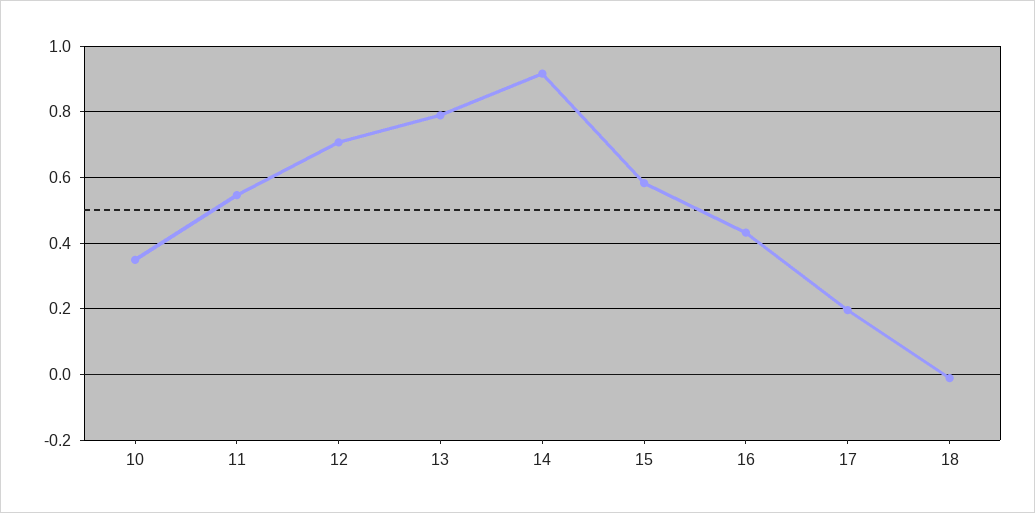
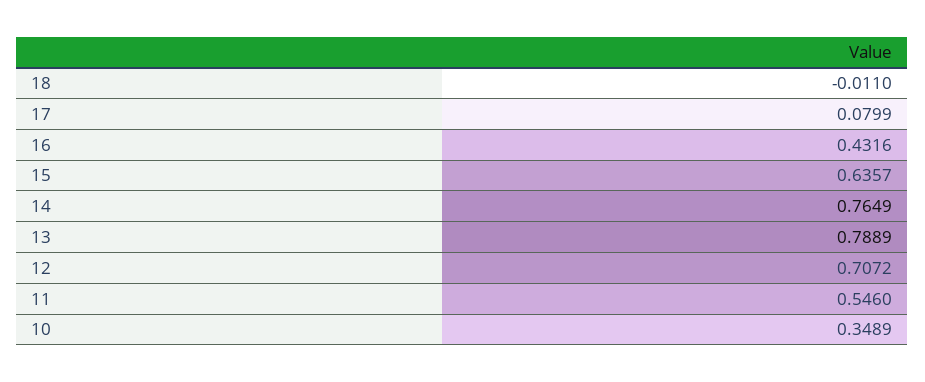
14: 0.92 -> 0.7649
15: 0.58 -> 0.6357
17: 0.2 -> 0.0799

